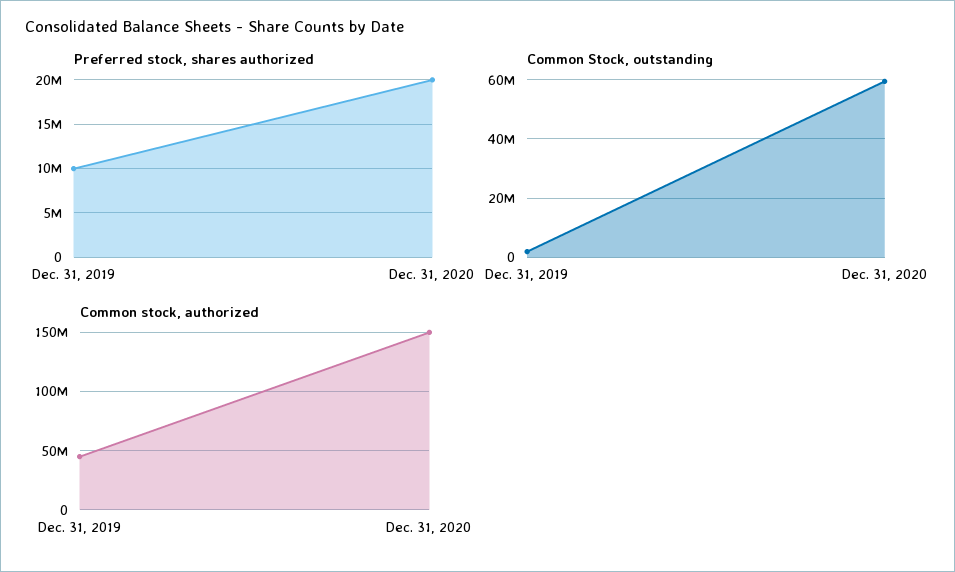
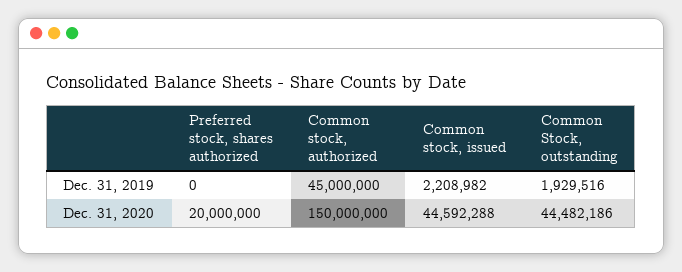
Preferred stock, shares authorized, Dec. 31, 2019: 10000000 -> 0
Common Stock, outstanding, Dec. 31, 2020: 60000000 -> 44482186
Common stock, issued, Dec. 31, 2019: none -> 2208982
Common stock, issued, Dec. 31, 2020: none -> 44592288

